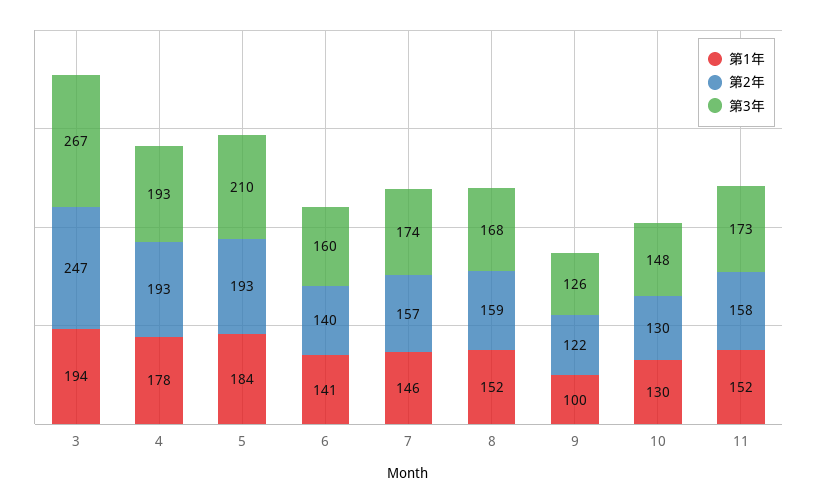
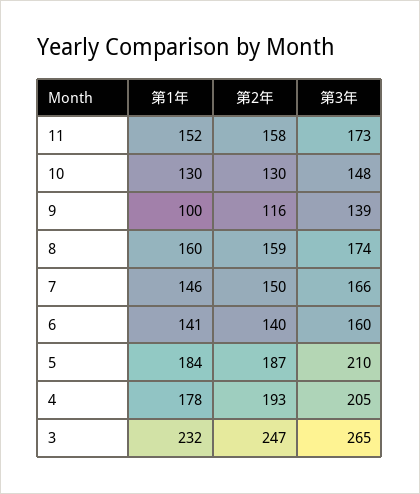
第1年, 3: 194 -> 232
第3年, 3: 267 -> 265
第3年, 4: 193 -> 205
第2年, 5: 193 -> 187
第2年, 7: 157 -> 150
第3年, 7: 174 -> 166
第1年, 8: 152 -> 160
第3年, 8: 168 -> 174
第2年, 9: 122 -> 116
第3年, 9: 126 -> 139

